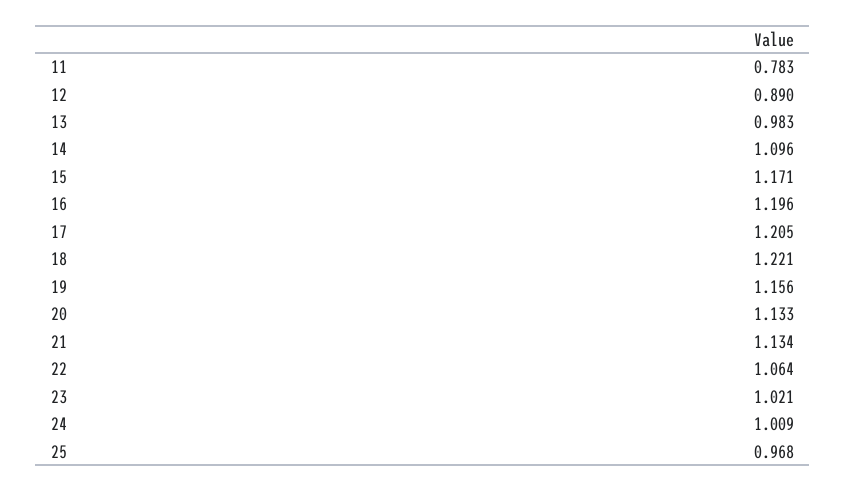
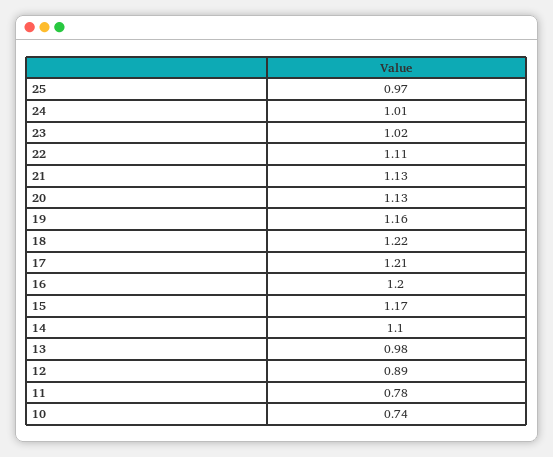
22: 1.064 -> 1.11
10: none -> 0.74

